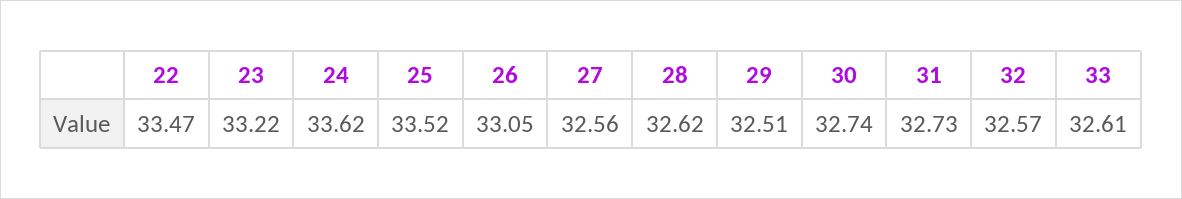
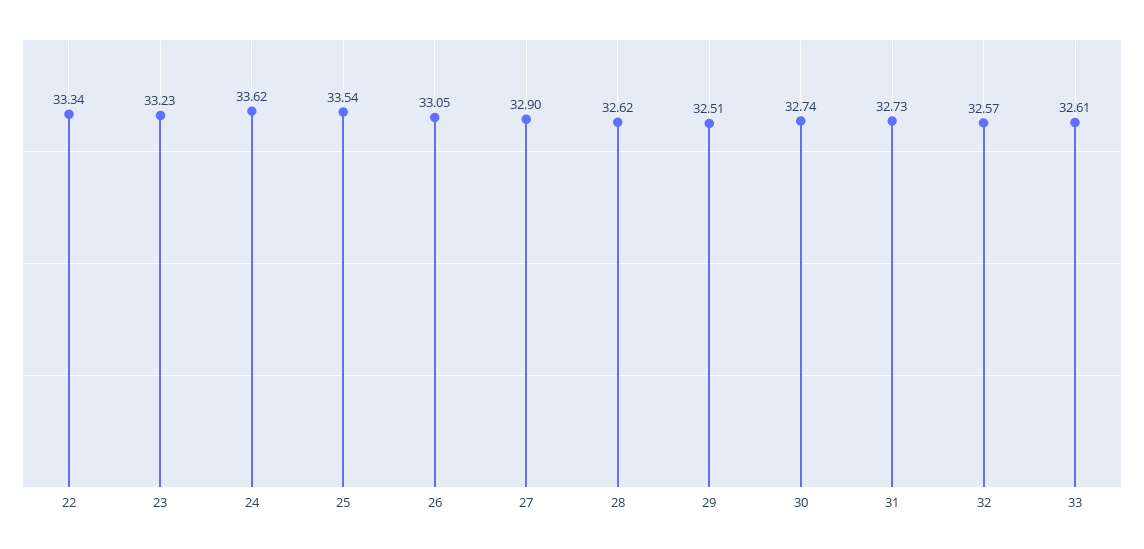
22: 33.47 -> 33.34
23: 33.22 -> 33.23
25: 33.52 -> 33.54
27: 32.56 -> 32.9

